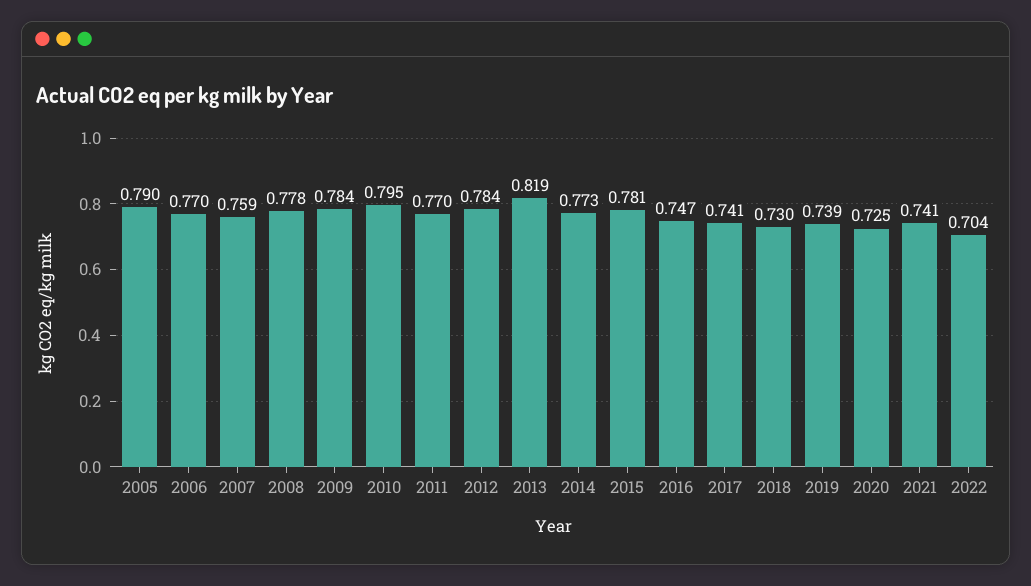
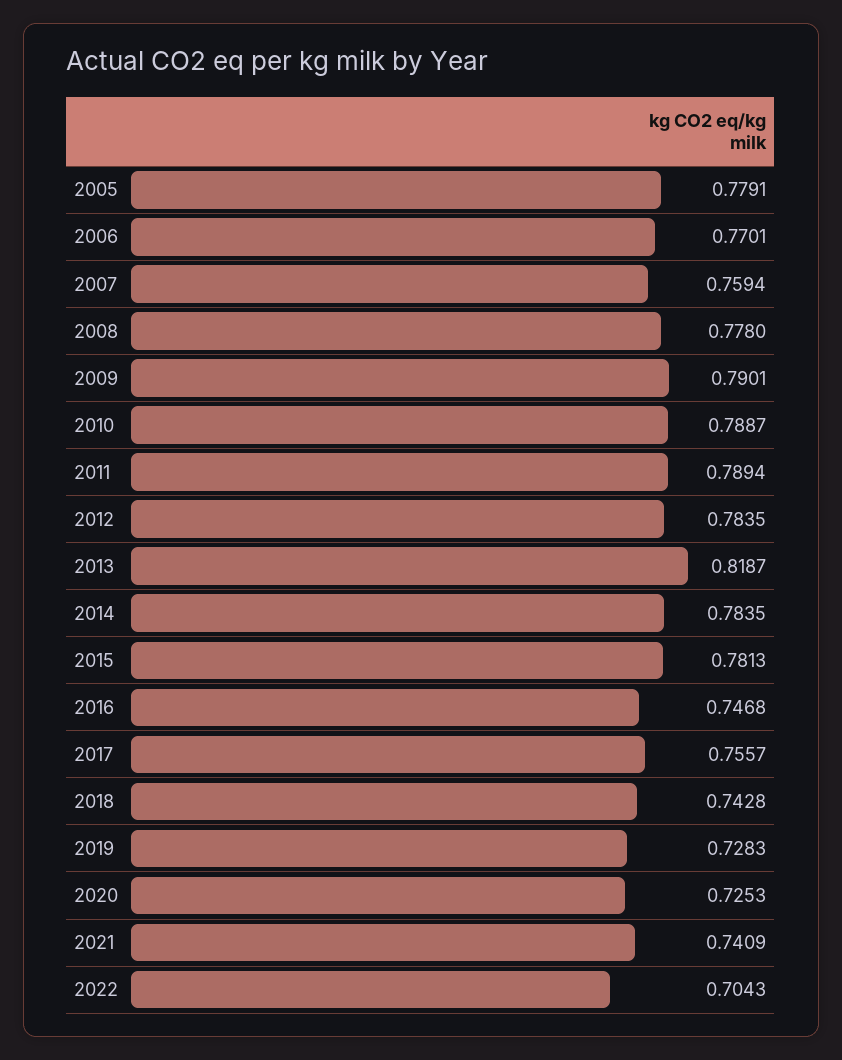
2005: 0.79 -> 0.7791
2009: 0.784 -> 0.7901
2010: 0.795 -> 0.7887
2011: 0.77 -> 0.7894
2014: 0.773 -> 0.7835
2017: 0.741 -> 0.7557
2018: 0.73 -> 0.7428
2019: 0.739 -> 0.7283

